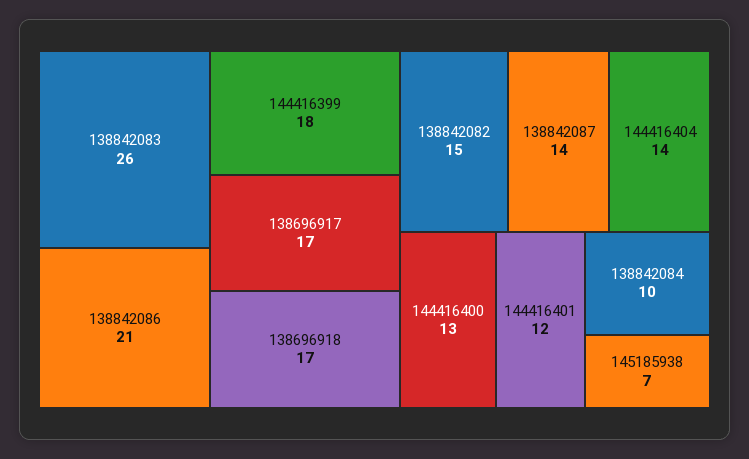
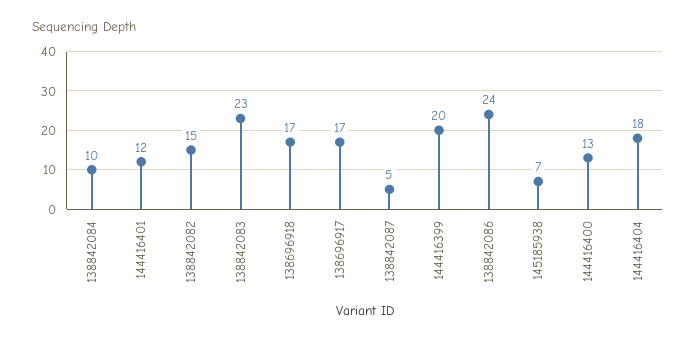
138842083: 26 -> 23
138842086: 21 -> 24
144416399: 18 -> 20
138842087: 14 -> 5
144416404: 14 -> 18

